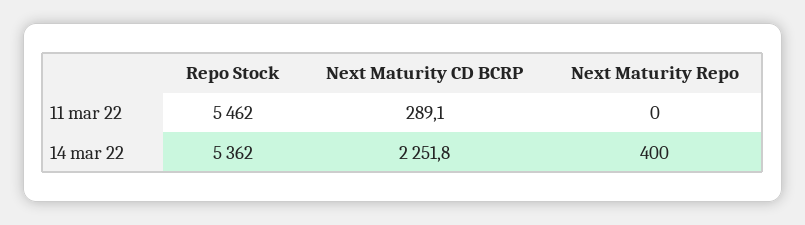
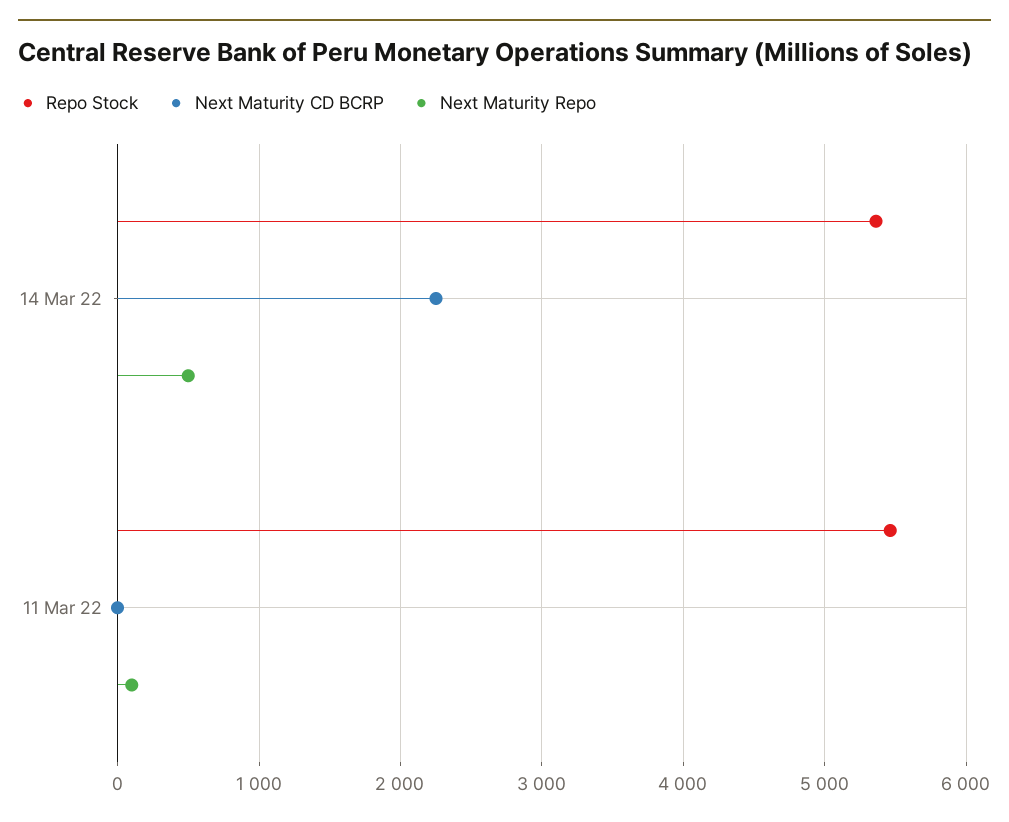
Next Maturity CD BCRP, 11 mar 22: 289.1 -> 0
Next Maturity Repo, 11 mar 22: 0 -> 100
Next Maturity Repo, 14 mar 22: 400 -> 500

